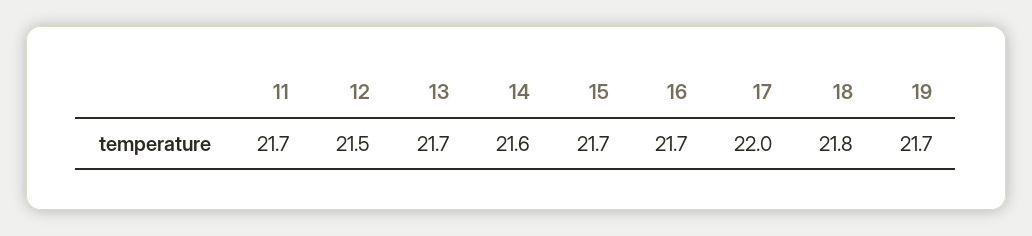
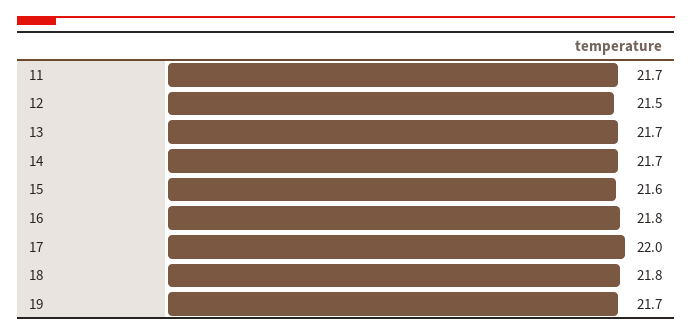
14: 21.6 -> 21.7
15: 21.7 -> 21.6
16: 21.7 -> 21.8

